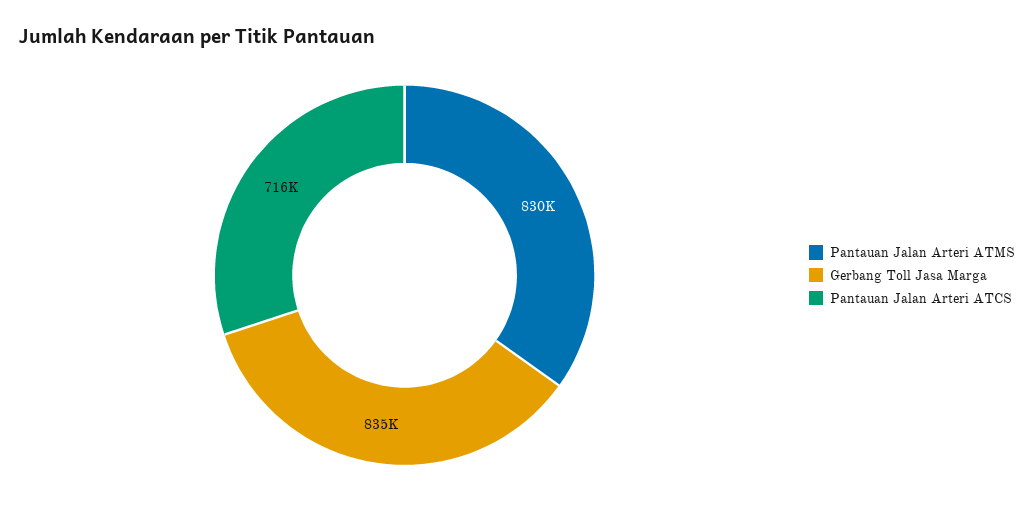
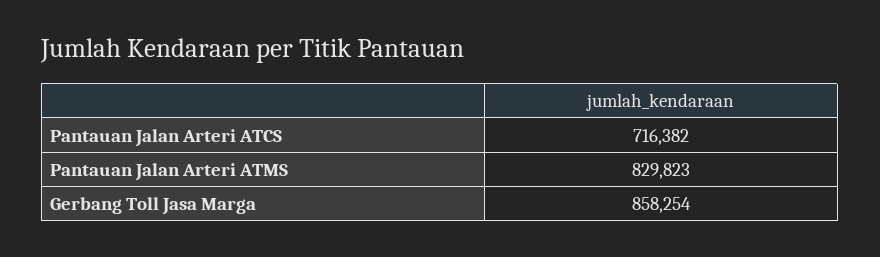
Gerbang Toll Jasa Marga: 835000 -> 858254

